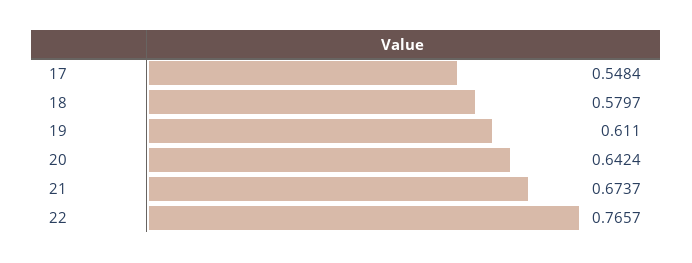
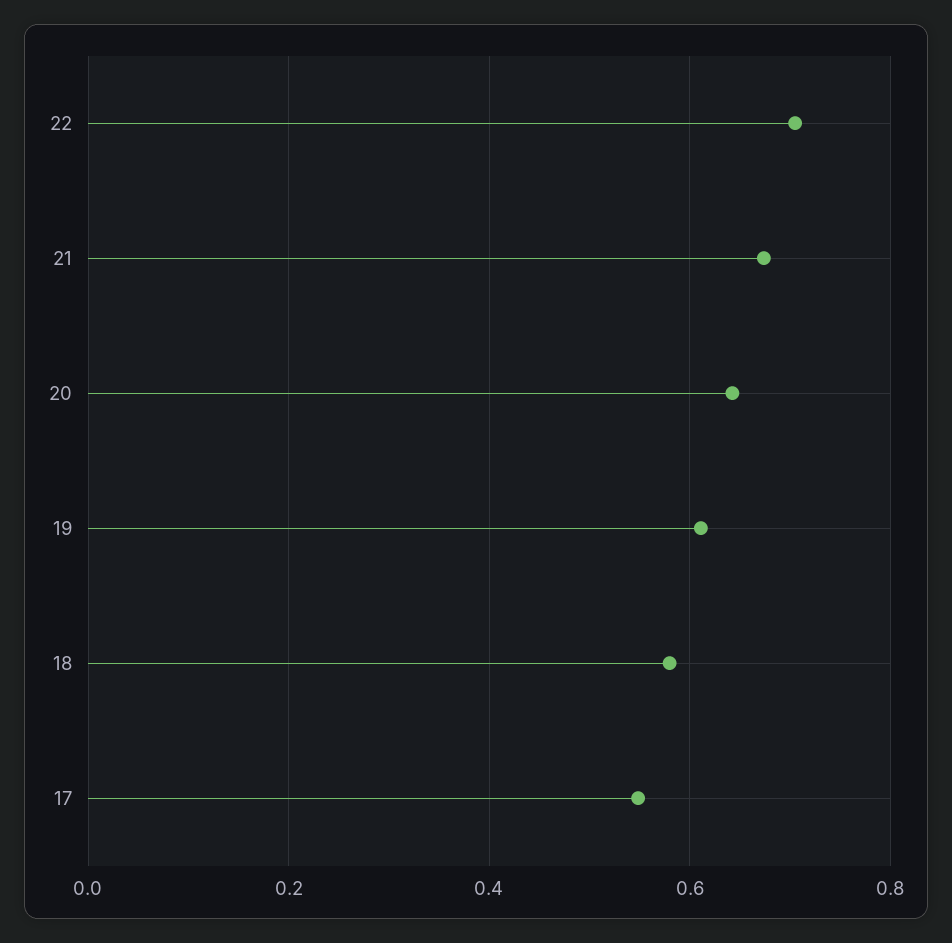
22: 0.7657 -> 0.7

